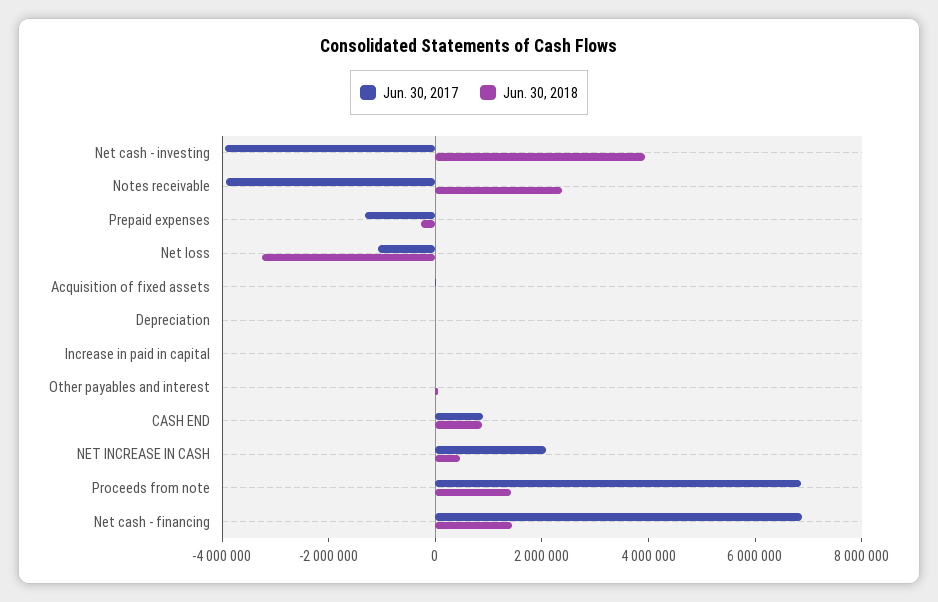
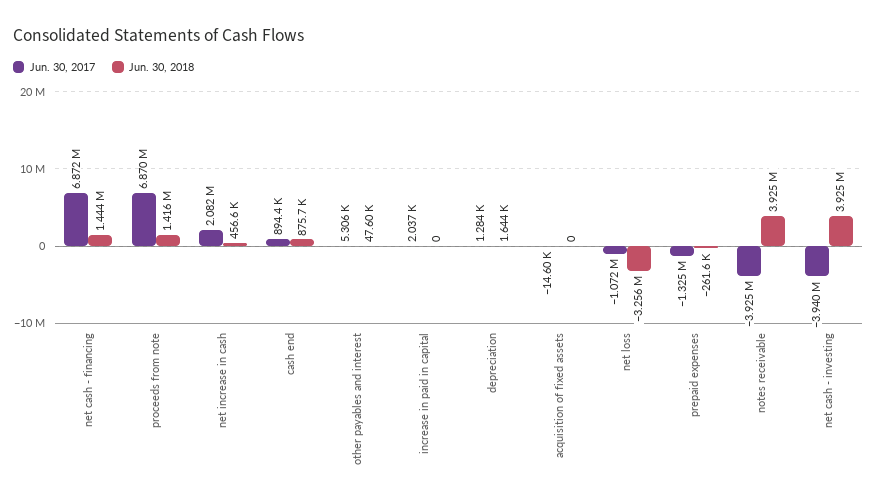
Jun. 30, 2018, Notes receivable: 2500000 -> 3925000

